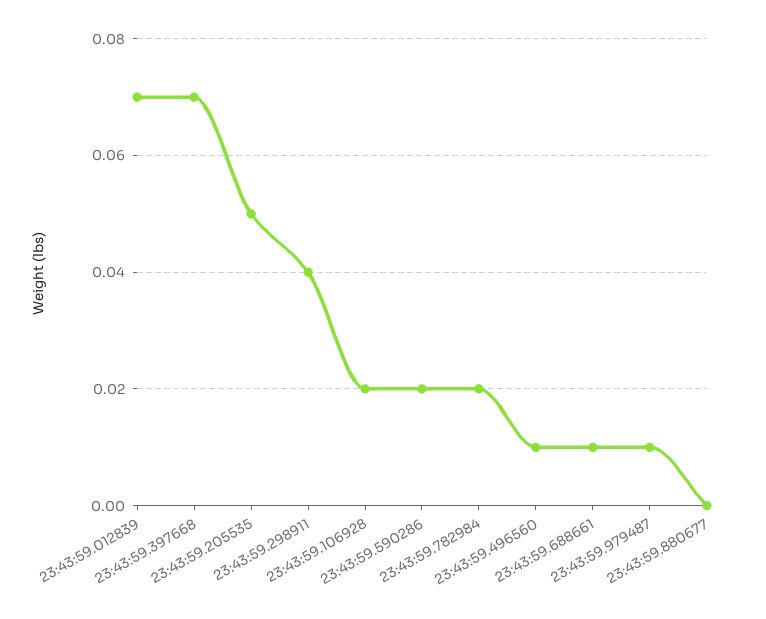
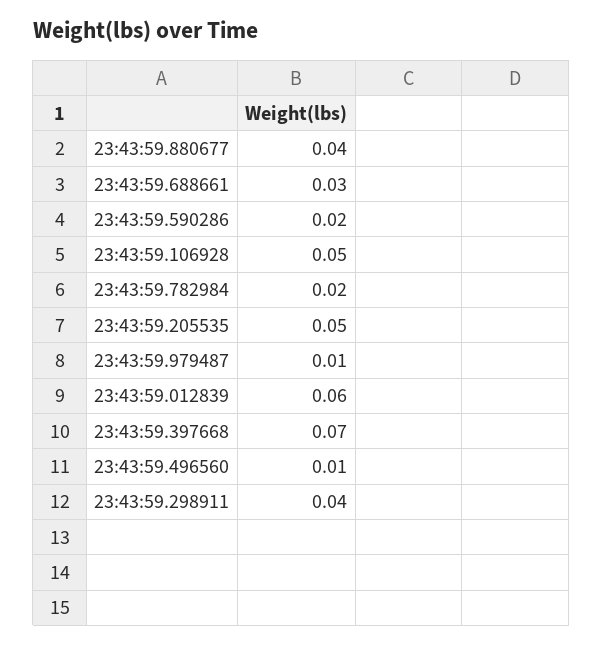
23:43:59.012839: 0.07 -> 0.06
23:43:59.106928: 0.02 -> 0.05
23:43:59.688661: 0.01 -> 0.03
23:43:59.880677: 0 -> 0.04

